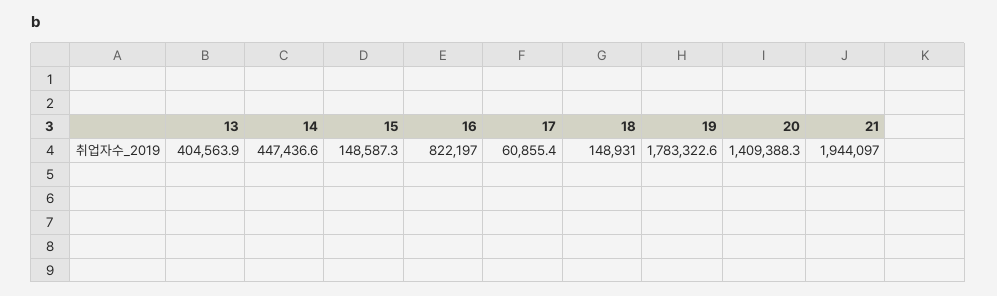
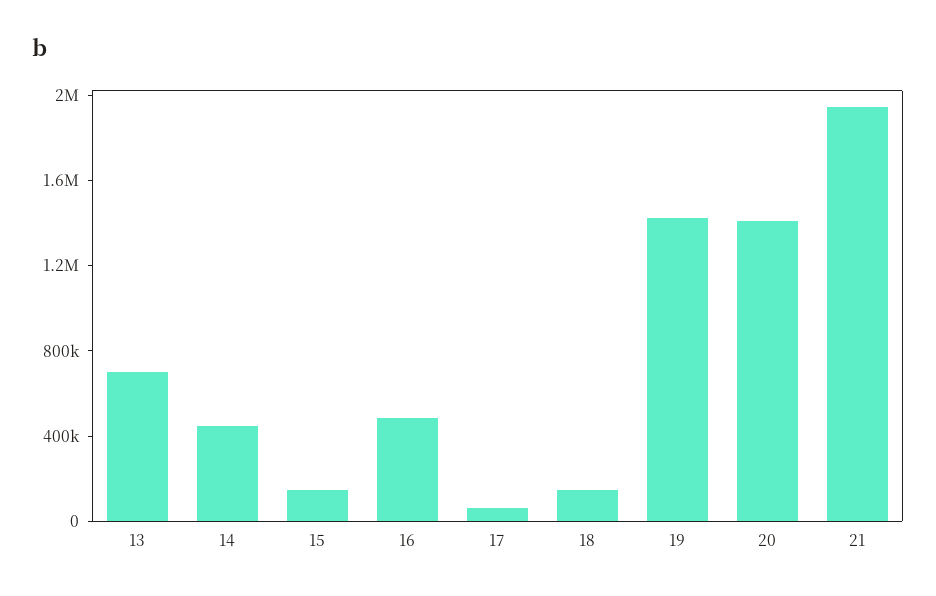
13: 404563.9 -> 700000
16: 822197 -> 500000
19: 1783322.6 -> 1400000

